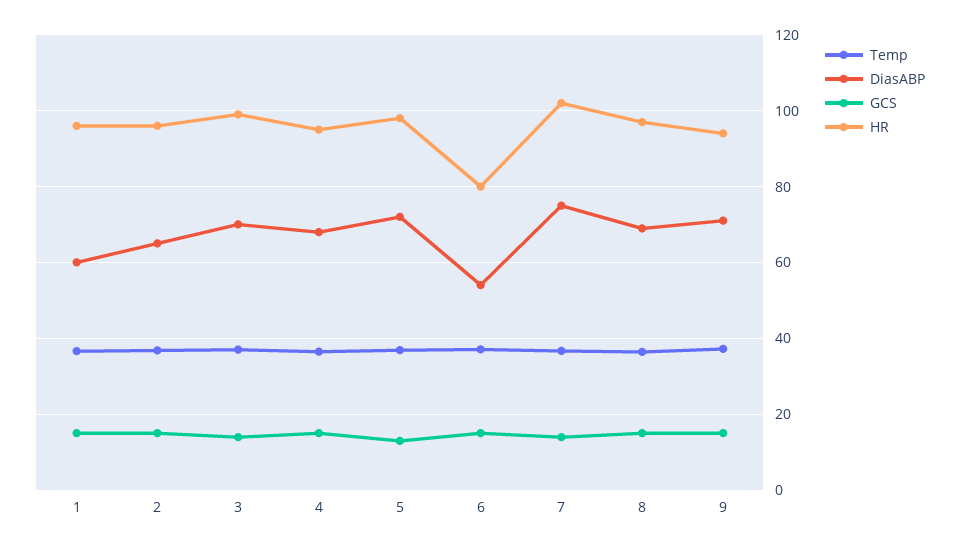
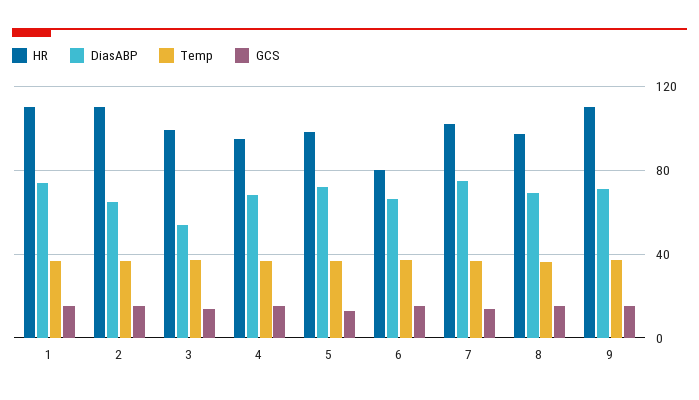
DiasABP, 1: 60 -> 75
HR, 1: 96 -> 110
HR, 2: 96 -> 110
DiasABP, 3: 70 -> 55
DiasABP, 6: 54 -> 65
HR, 9: 94 -> 110

